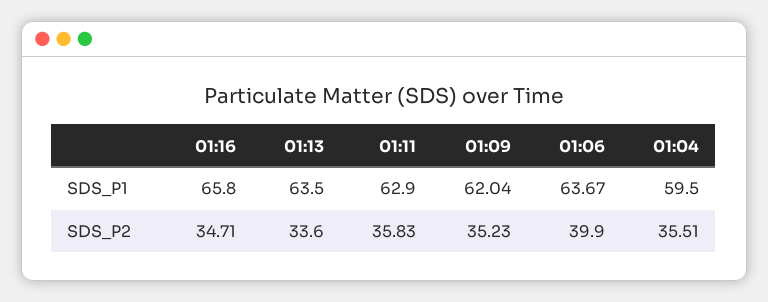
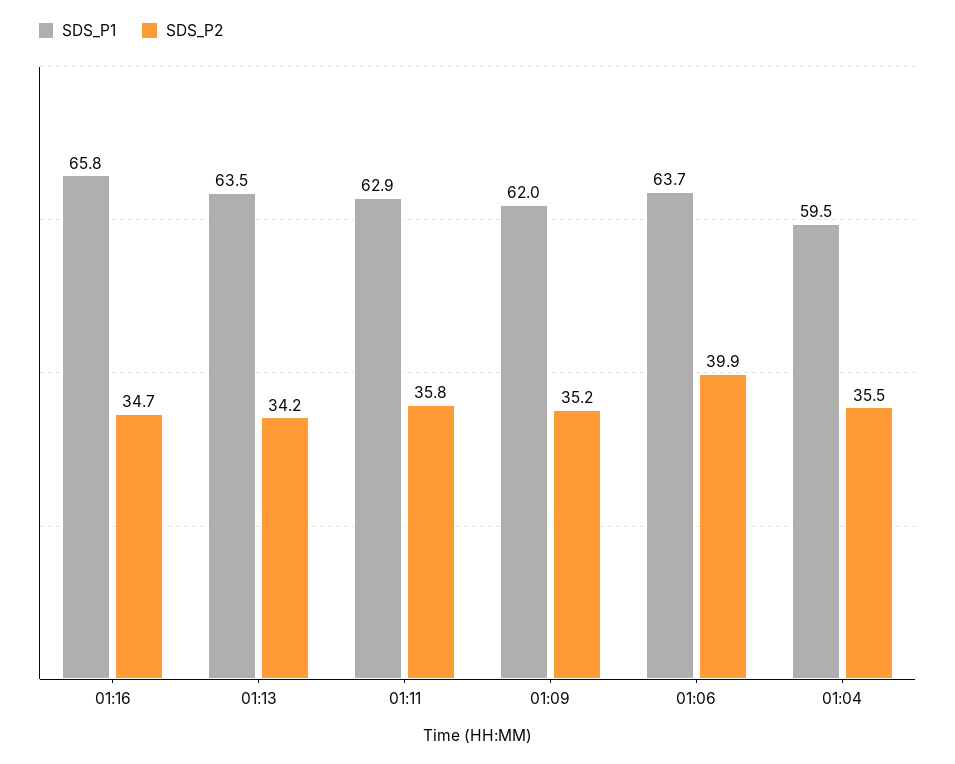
SDS_P2, 01:13: 33.6 -> 34.2

